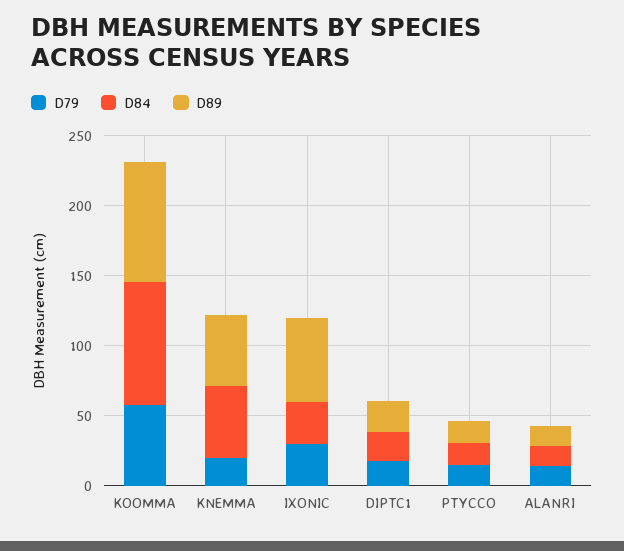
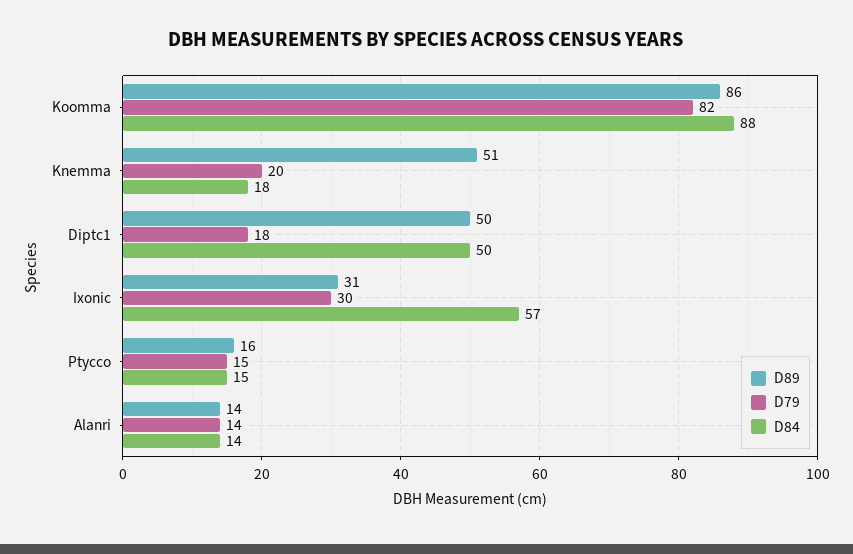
D79, KOOMMA: 60 -> 82
D84, KNEMMA: 50 -> 18
D84, IXONIC: 30 -> 57
D89, IXONIC: 60 -> 31
D84, DIPTC1: 20 -> 50
D89, DIPTC1: 20 -> 50

